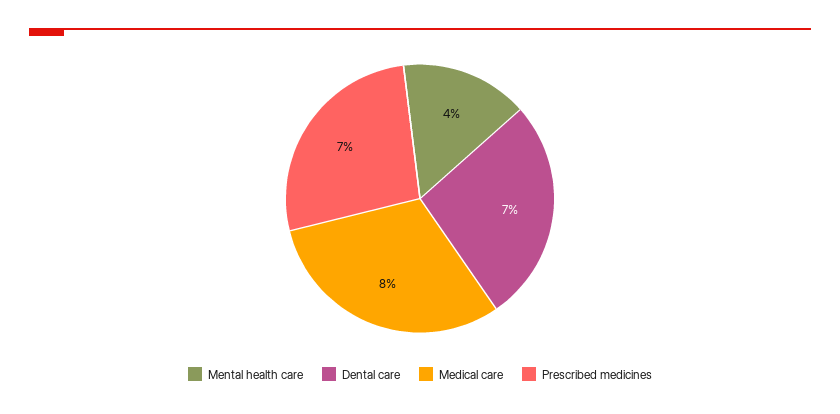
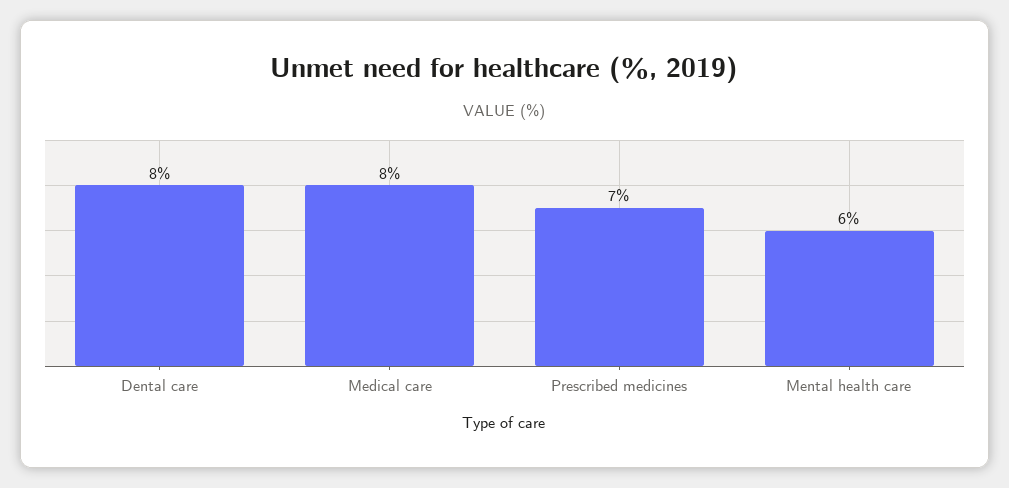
Mental health care: 4 -> 6
Dental care: 7 -> 8

